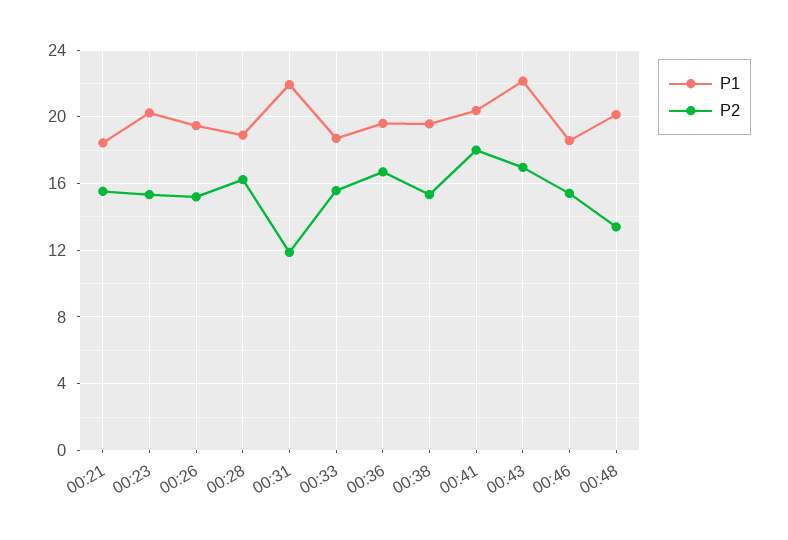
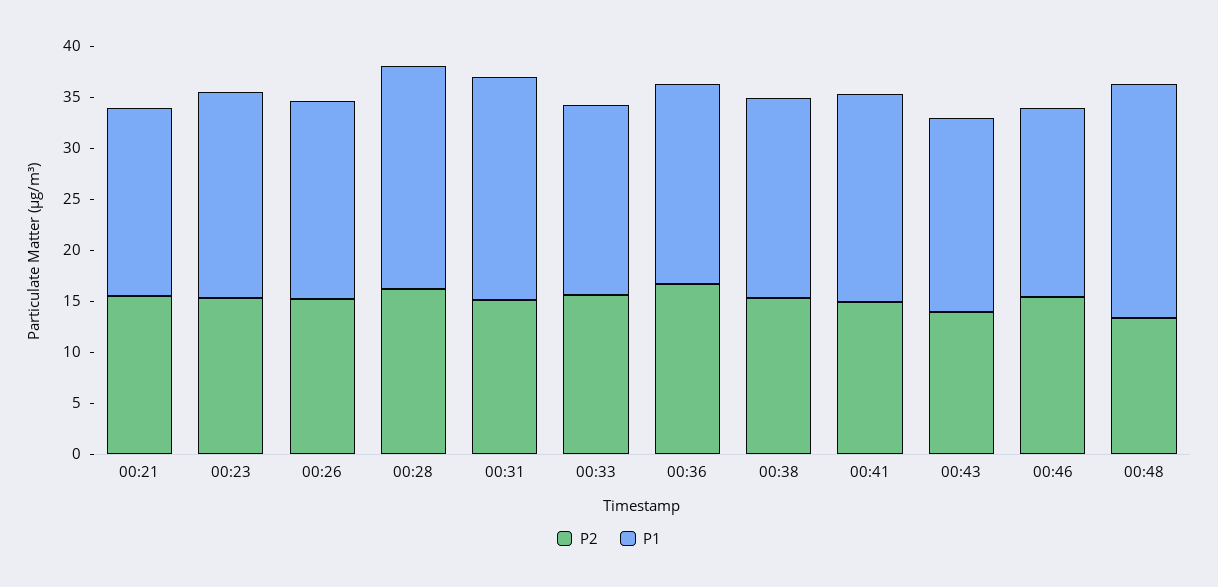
P1, 00:28: 19 -> 22
P2, 00:31: 12 -> 15
P2, 00:41: 18 -> 15
P1, 00:43: 22 -> 19
P2, 00:43: 17 -> 14
P1, 00:48: 20 -> 23

